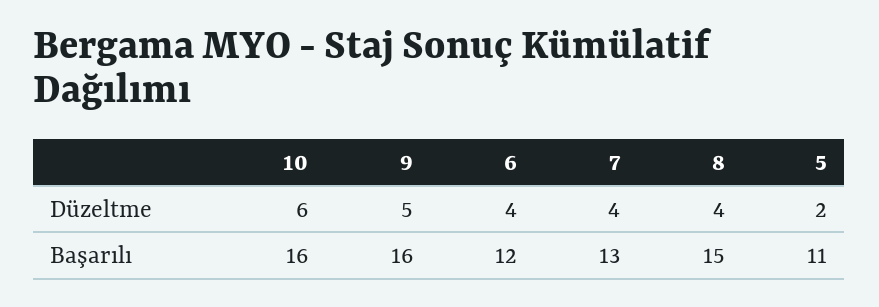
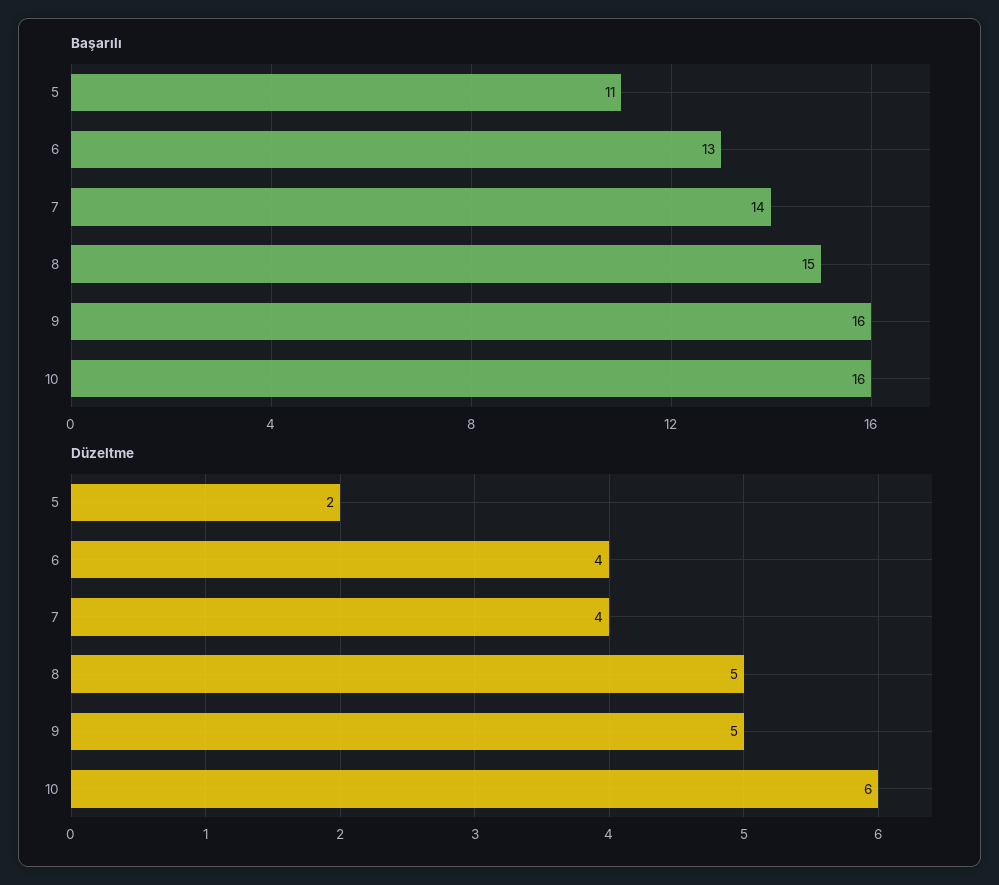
Düzeltme, 8: 4 -> 5
Başarılı, 6: 12 -> 13
Başarılı, 7: 13 -> 14

